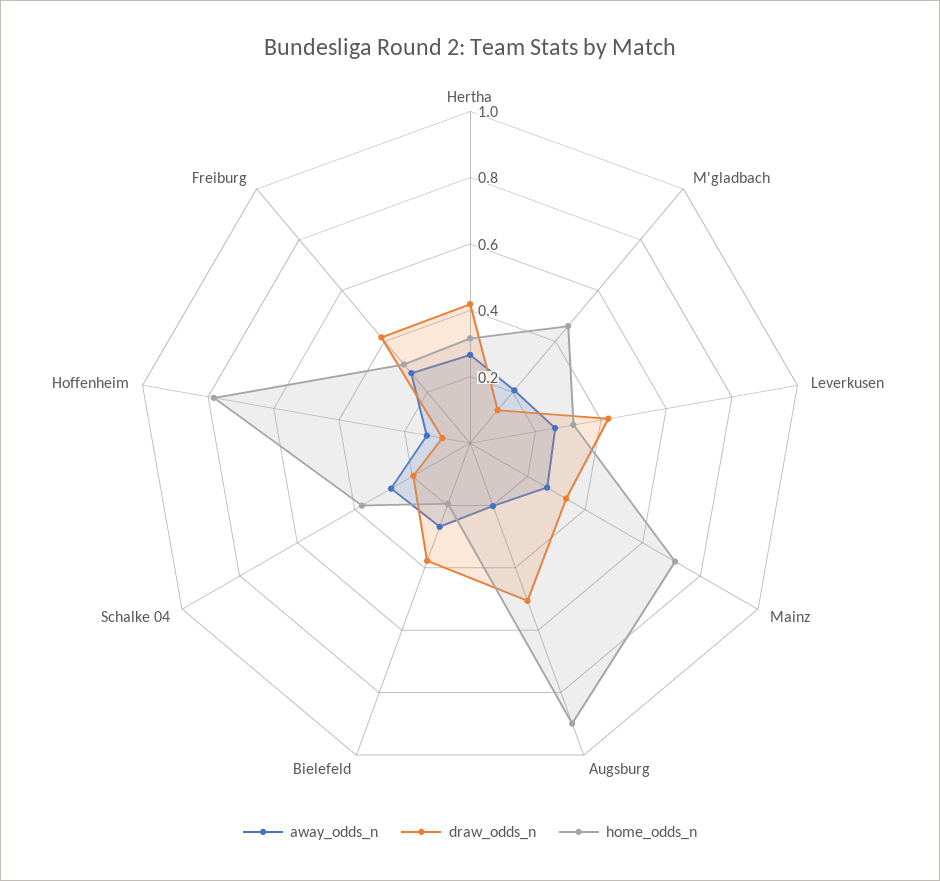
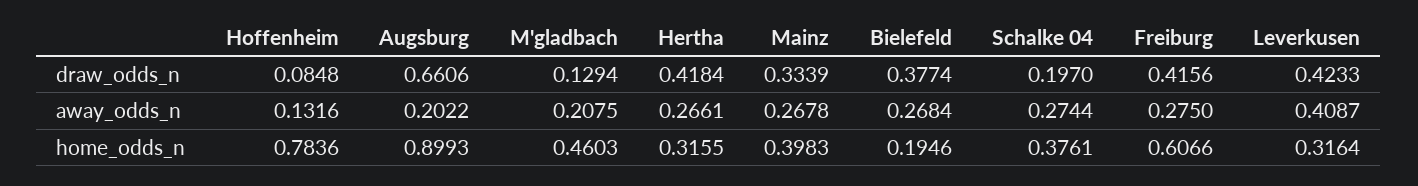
away_odds_n, Leverkusen: 0.25 -> 0.4087
home_odds_n, Mainz: 0.7 -> 0.3983
draw_odds_n, Augsburg: 0.5 -> 0.6606
home_odds_n, Freiburg: 0.3 -> 0.6066

